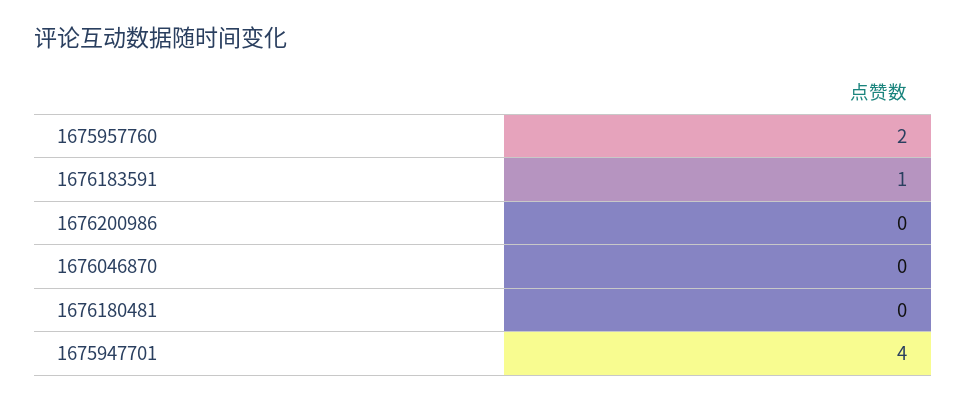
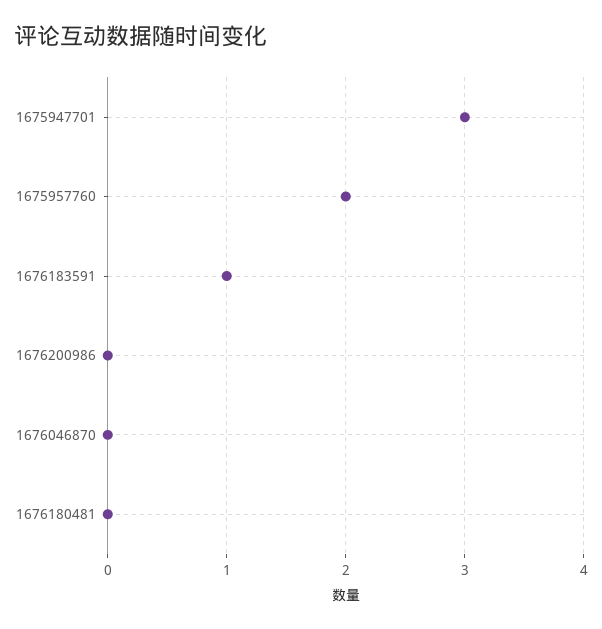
1675947701: 4 -> 3

